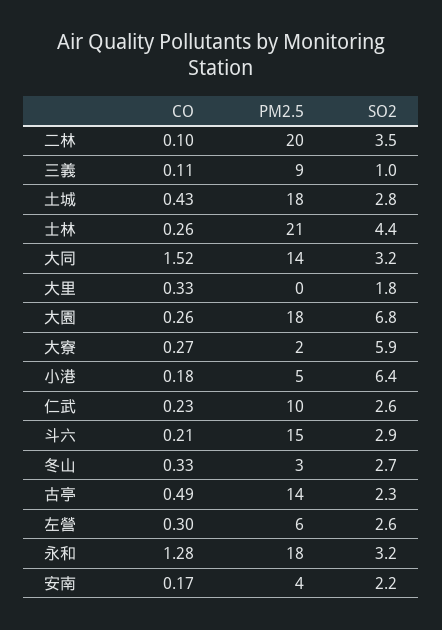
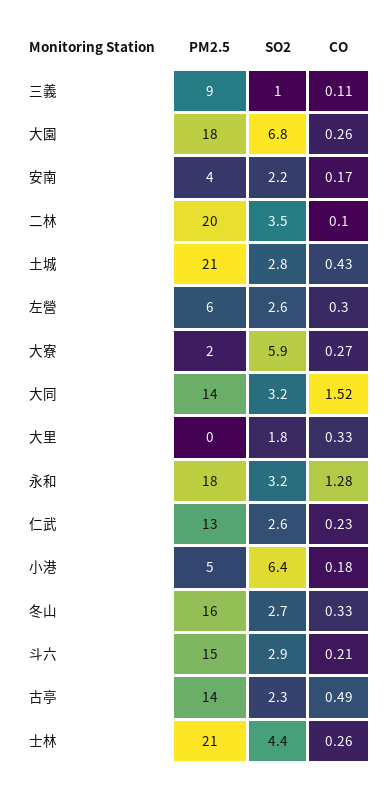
PM2.5, 土城: 18 -> 21
PM2.5, 仁武: 10 -> 13
PM2.5, 冬山: 3 -> 16

